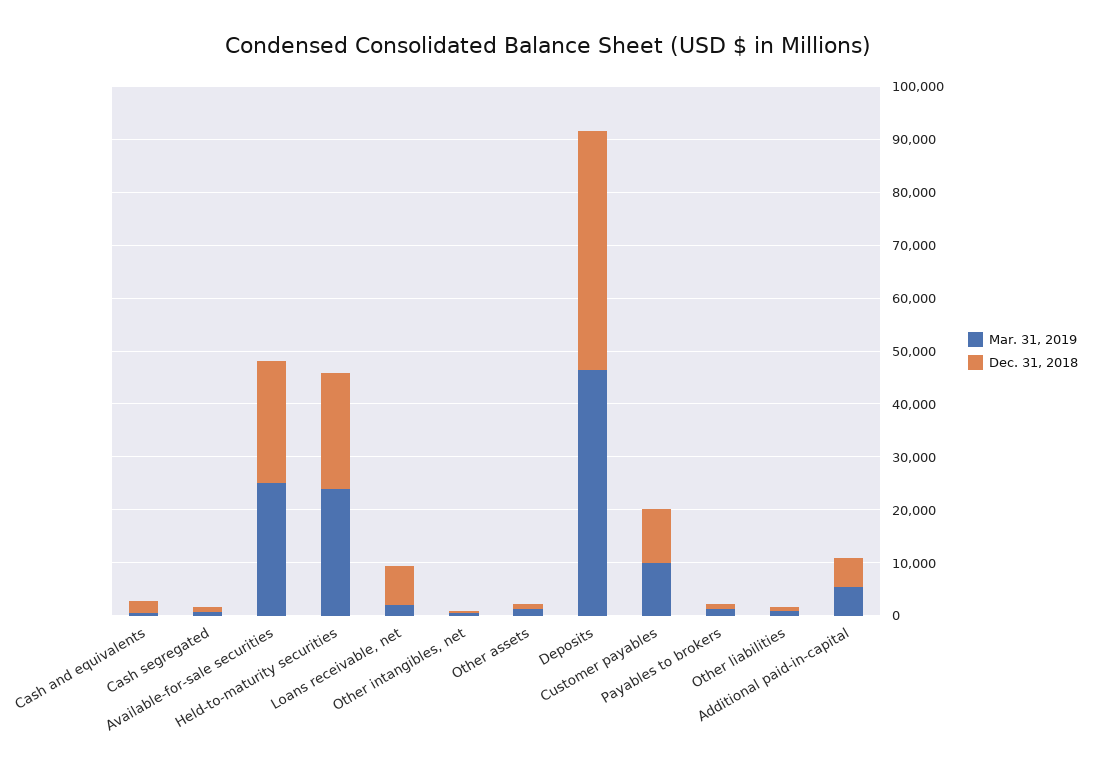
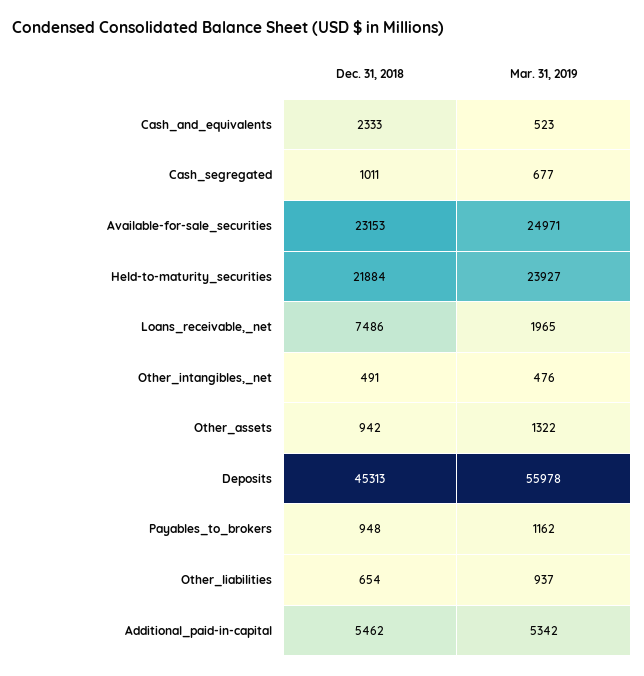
Mar. 31, 2019, Deposits: 46000 -> 55978
Mar. 31, 2019, Customer payables: 10000 -> none
Dec. 31, 2018, Customer payables: 10000 -> none

